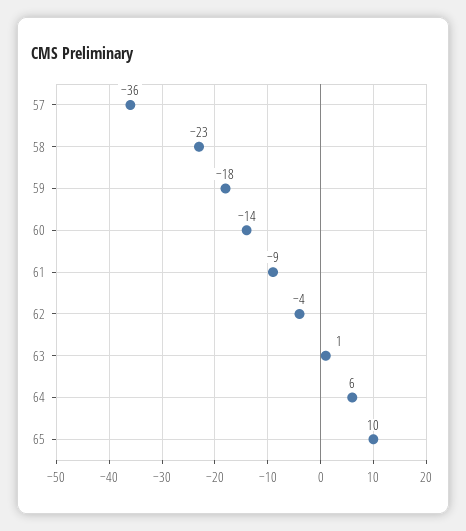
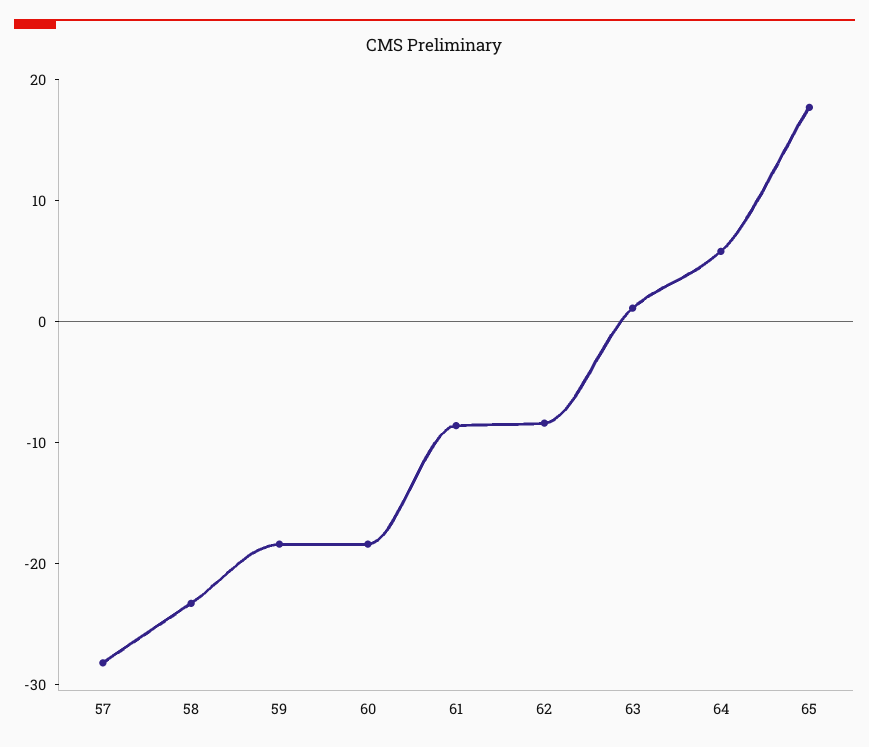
57: -36 -> -28
60: -14 -> -18
62: -4 -> -8
65: 10 -> 18

